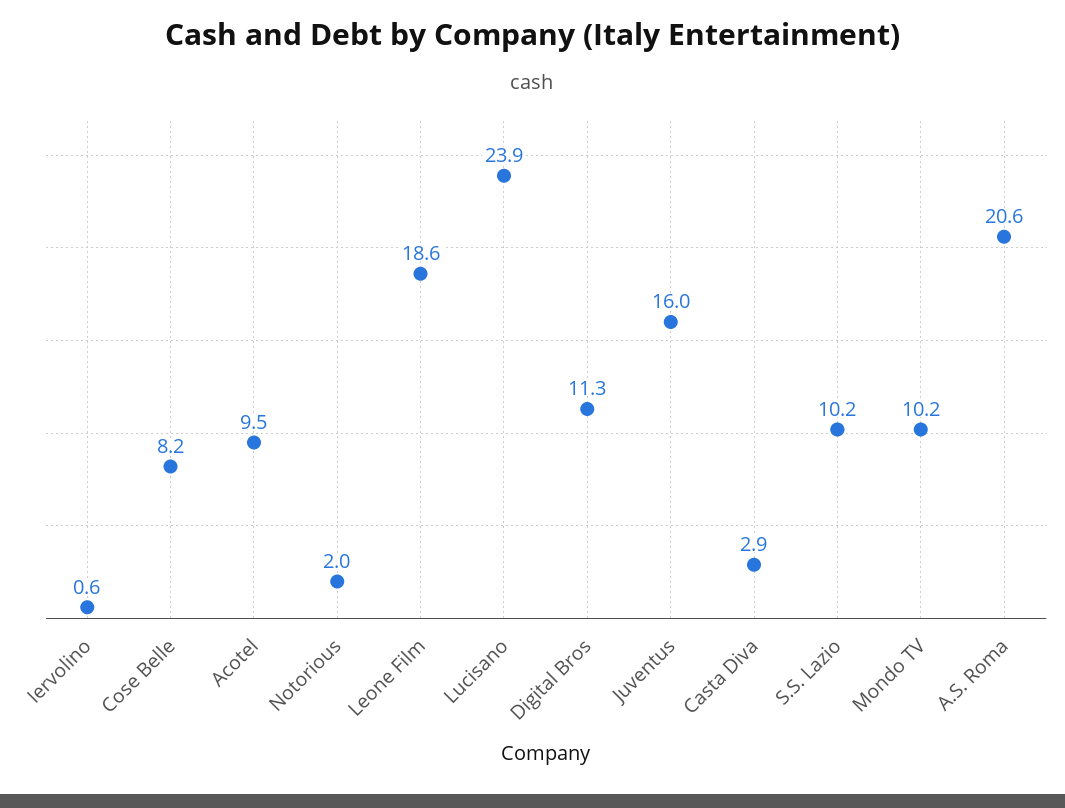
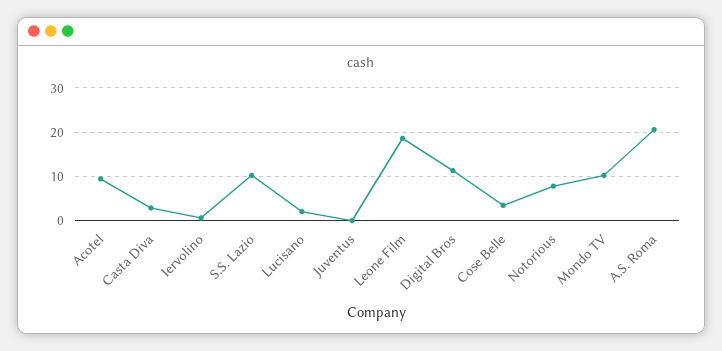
Cose Belle: 8.2 -> 4
Notorious: 2 -> 8
Lucisano: 23.9 -> 2
Juventus: 16 -> 0

